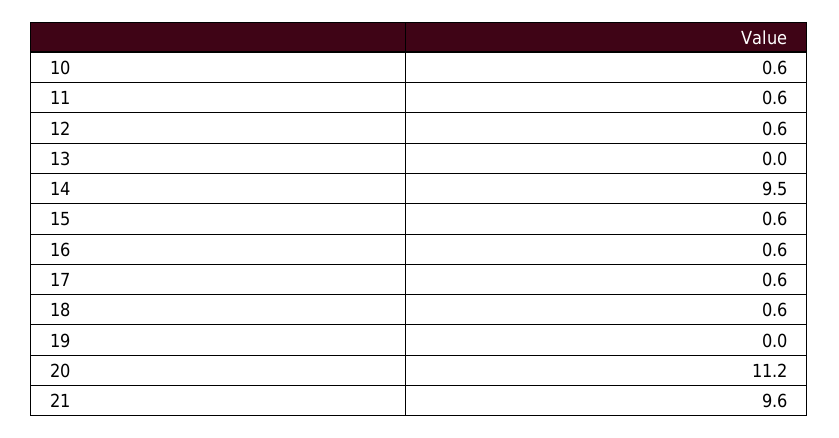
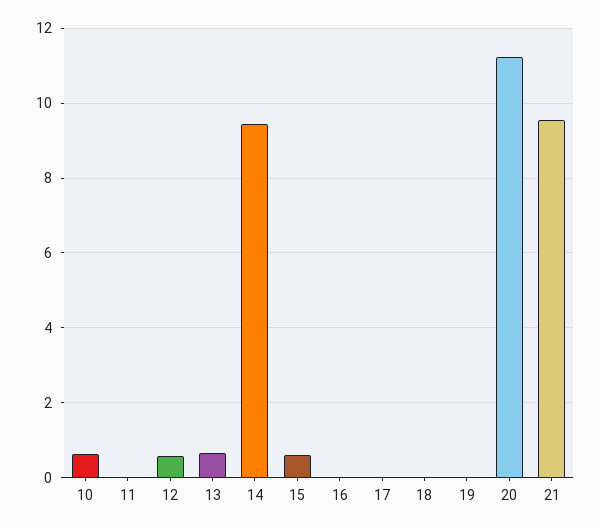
11: 0.6 -> 0
13: 0 -> 0.6
16: 0.6 -> 0
17: 0.6 -> 0
18: 0.6 -> 0

